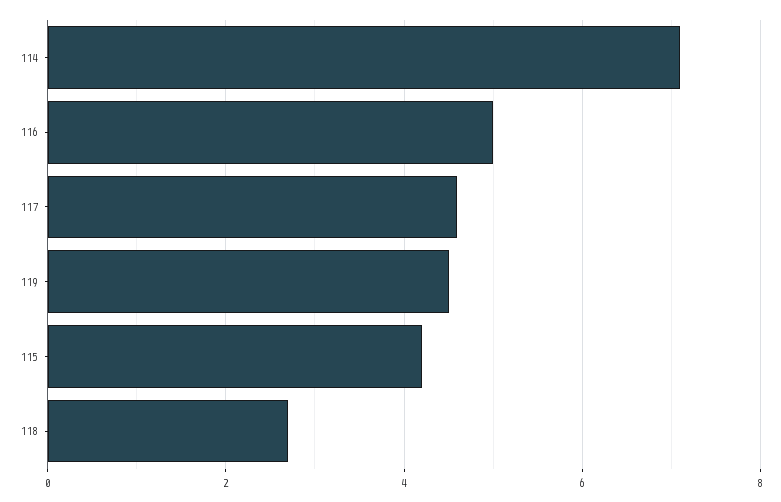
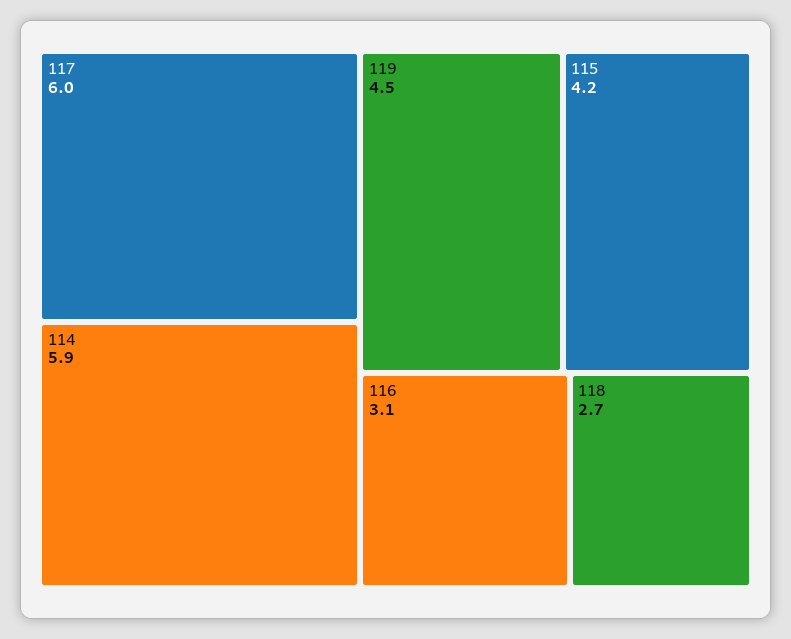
114: 7 -> 5.9
116: 5 -> 3.1
117: 4.5 -> 6

